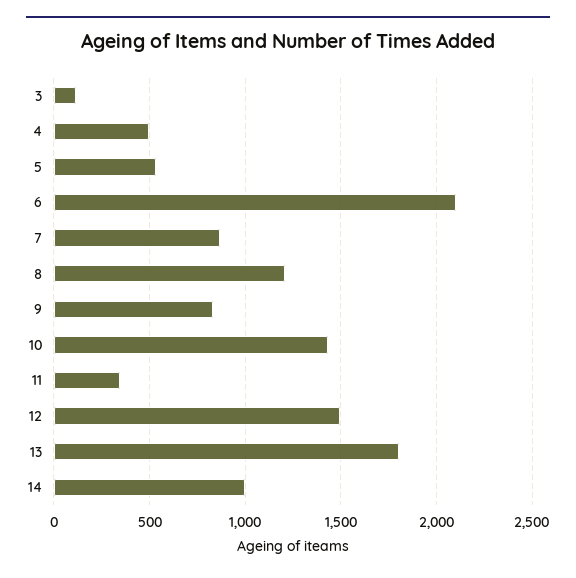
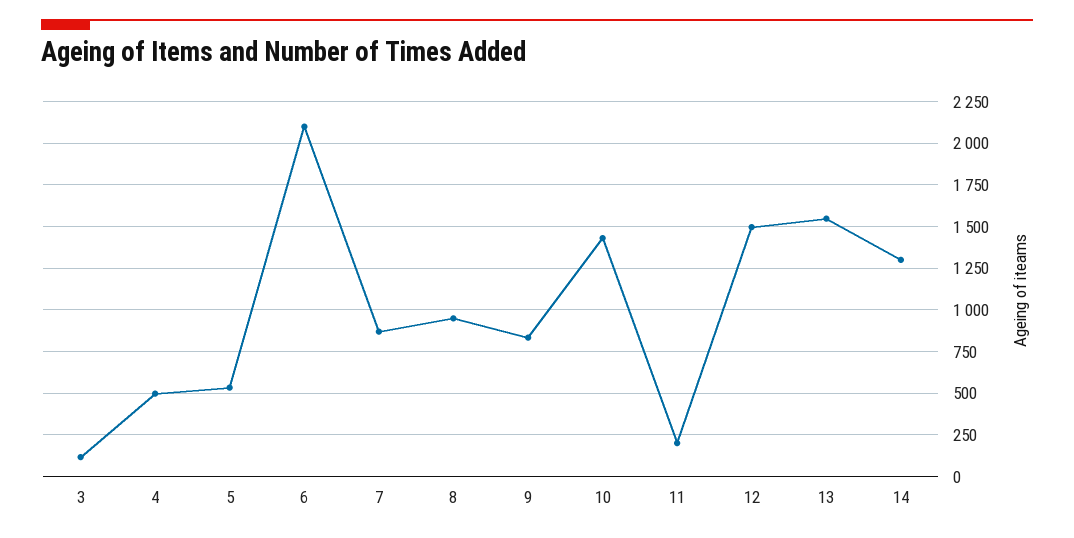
8: 1200 -> 950
11: 350 -> 200
13: 1800 -> 1550
14: 1000 -> 1300

